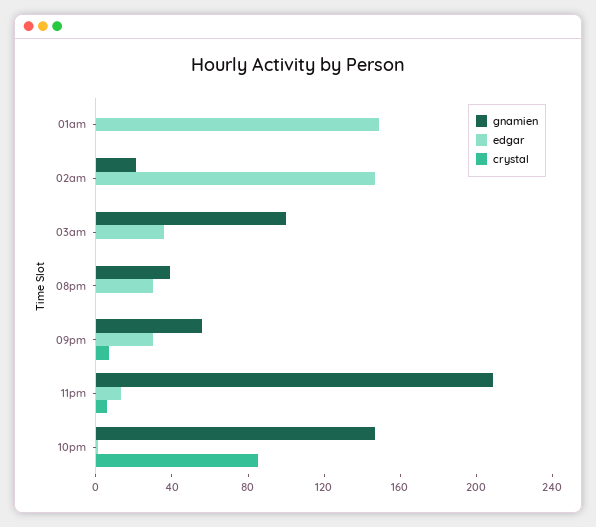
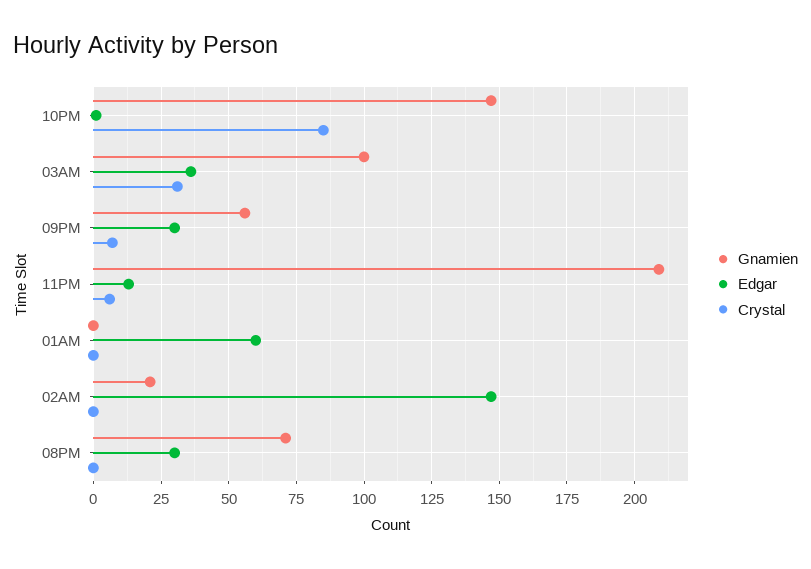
edgar, 01am: 150 -> 60
crystal, 03am: 0 -> 30
gnamien, 08pm: 40 -> 70

